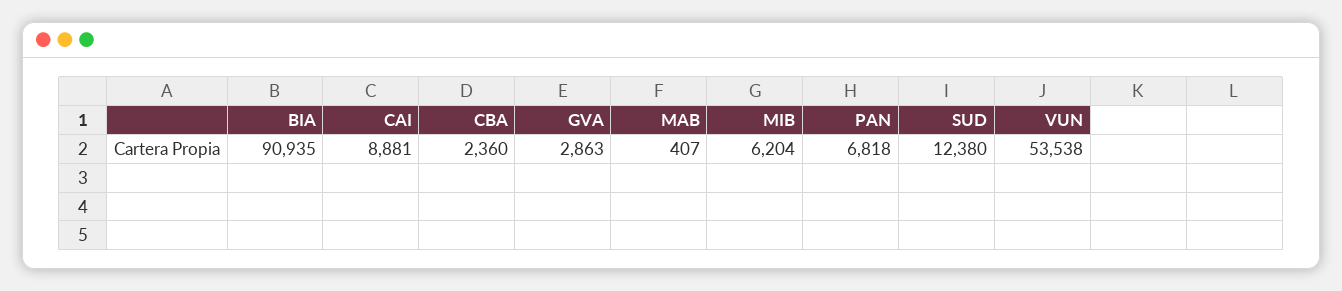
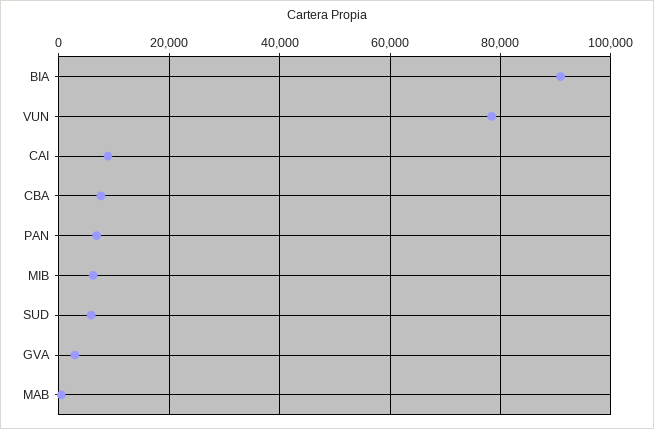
CBA: 2360 -> 8000
SUD: 12380 -> 6000
VUN: 53538 -> 78000

